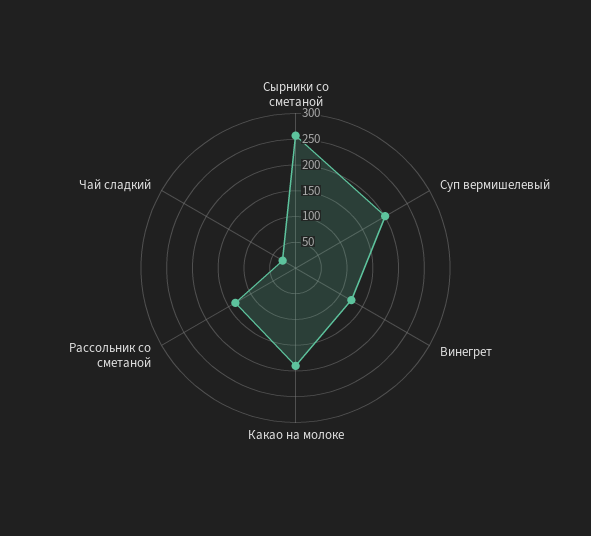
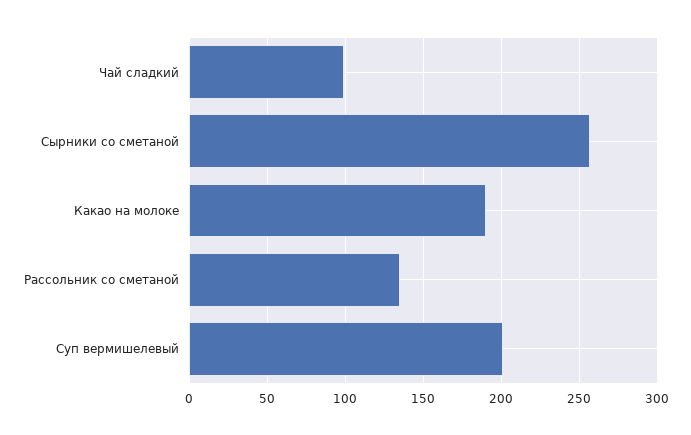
Винегрет: 125 -> none
Чай сладкий: 25 -> 100

